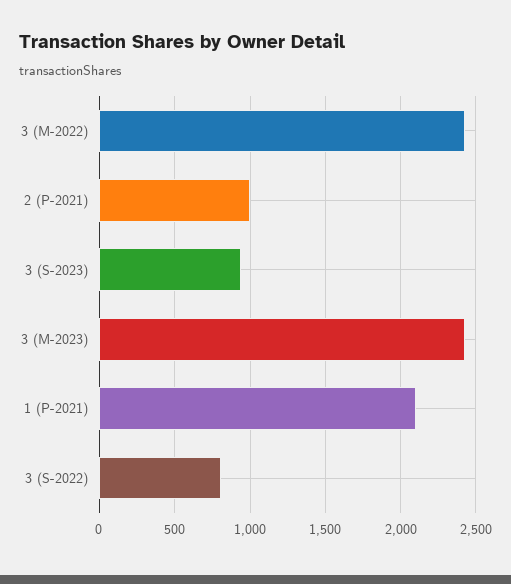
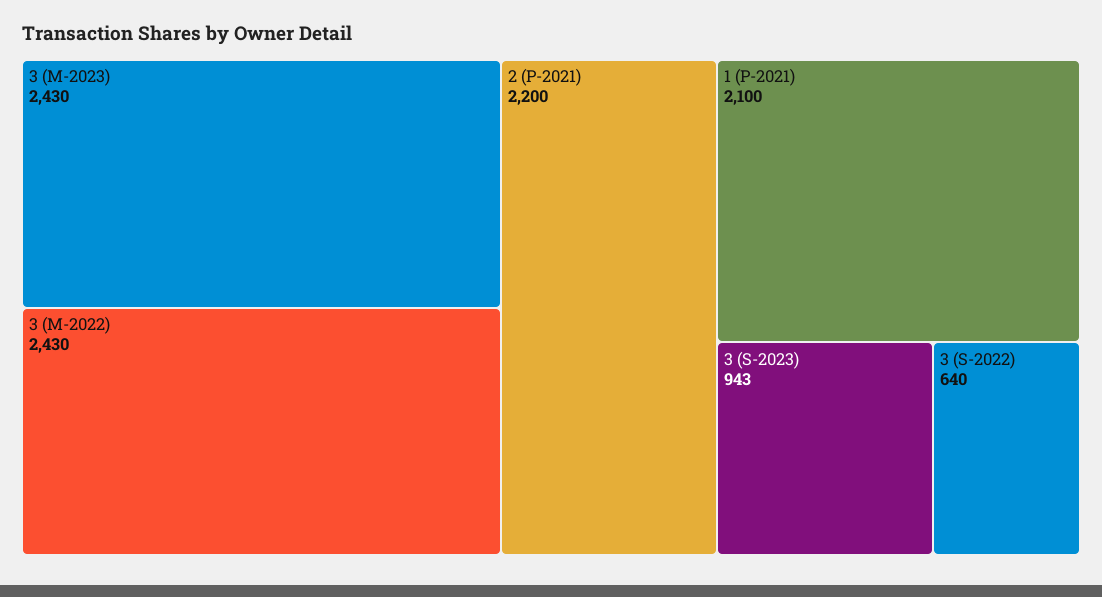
2 (P-2021): 1000 -> 2200
3 (S-2022): 800 -> 640

